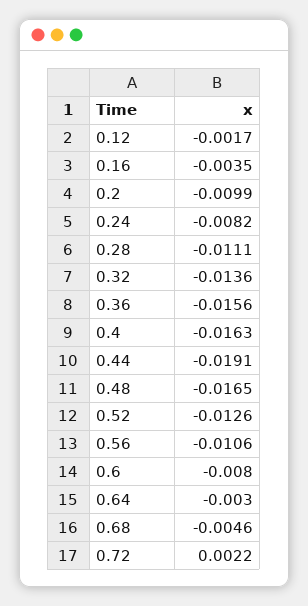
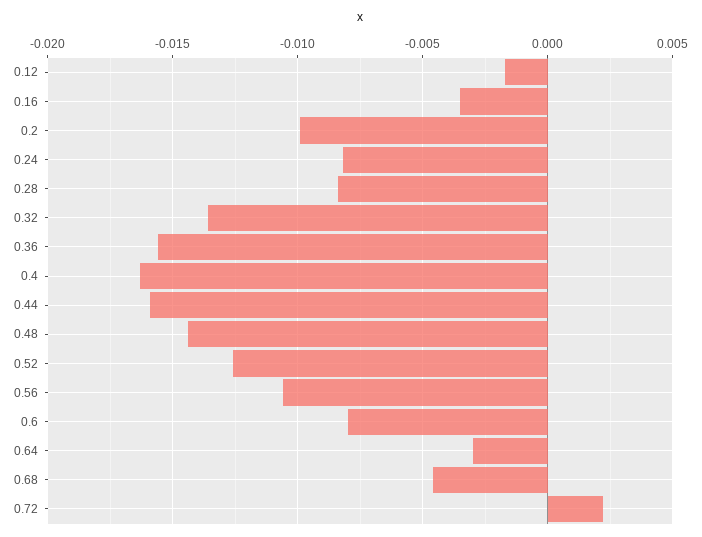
0.28: -0.0111 -> -0.0085
0.44: -0.0191 -> -0.016
0.48: -0.0165 -> -0.0145

